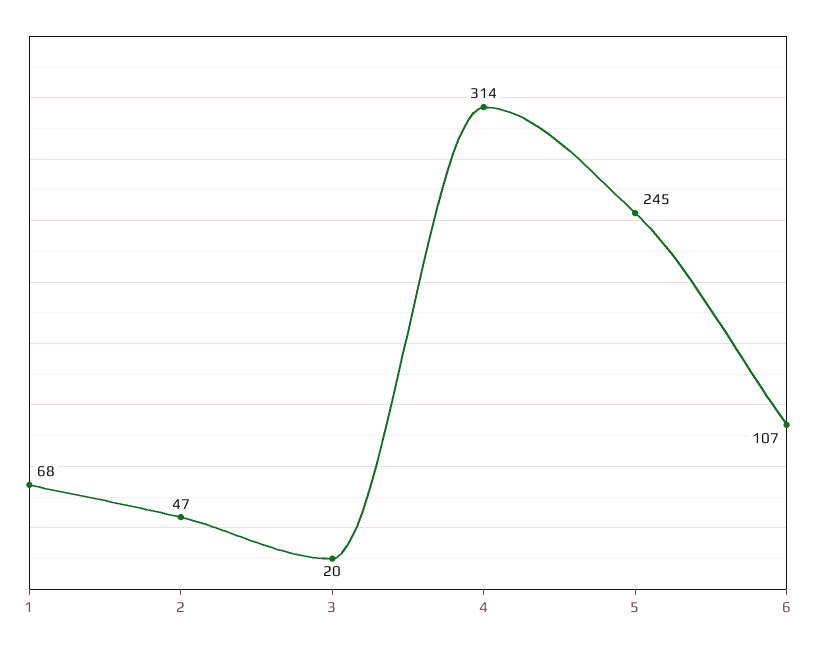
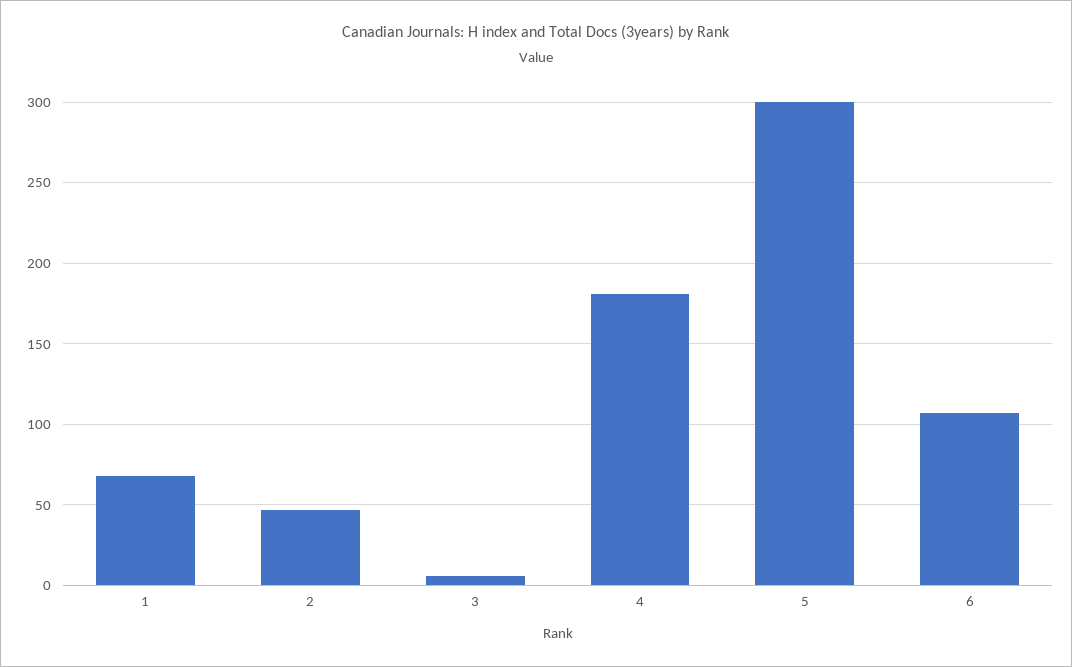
3: 20 -> 5
4: 314 -> 180
5: 245 -> 300

